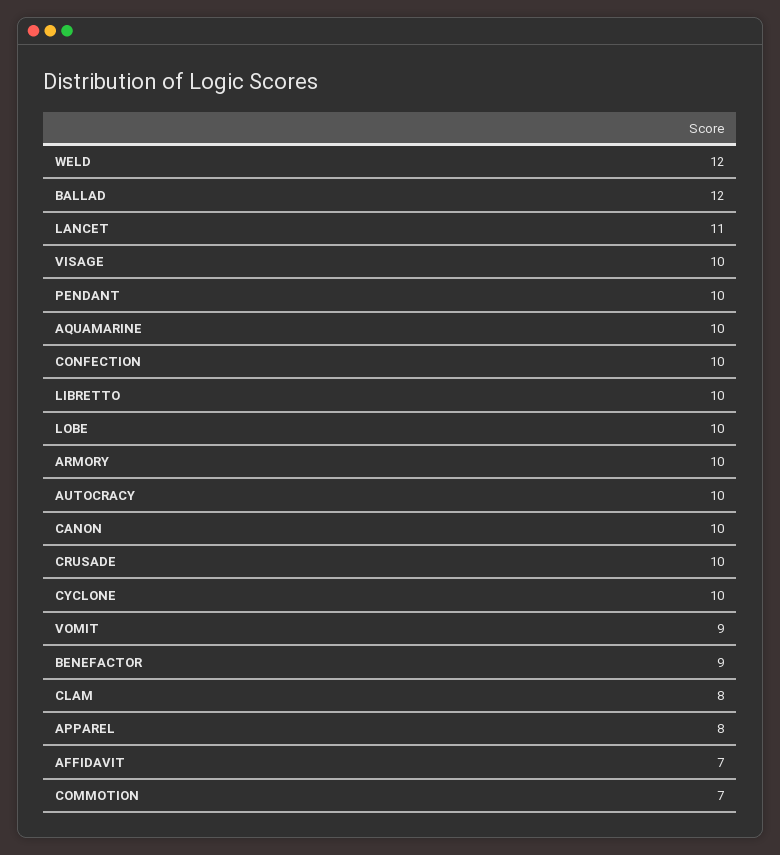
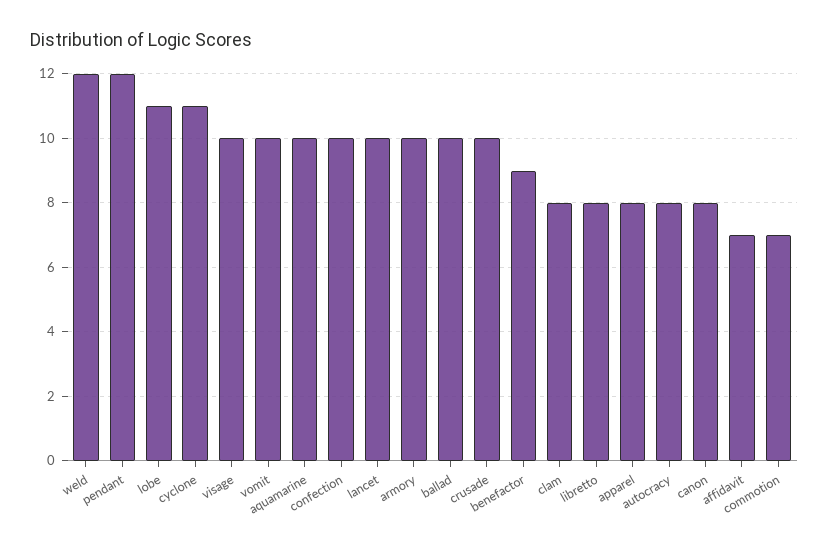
BALLAD: 12 -> 10
LANCET: 11 -> 10
PENDANT: 10 -> 12
LIBRETTO: 10 -> 8
LOBE: 10 -> 11
AUTOCRACY: 10 -> 8
CANON: 10 -> 8
CYCLONE: 10 -> 11
VOMIT: 9 -> 10

